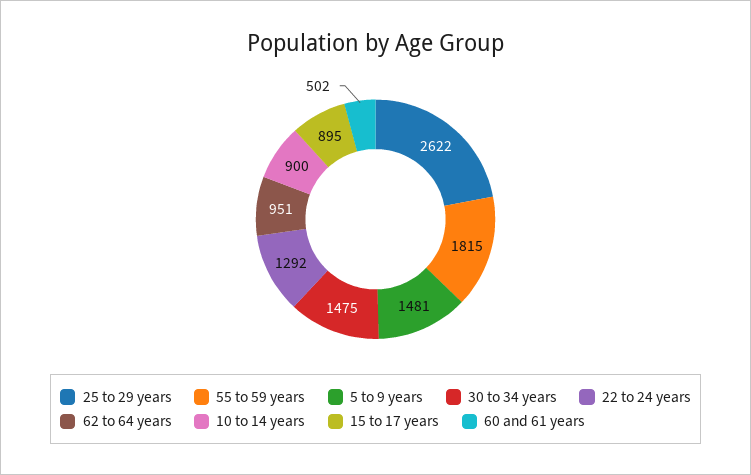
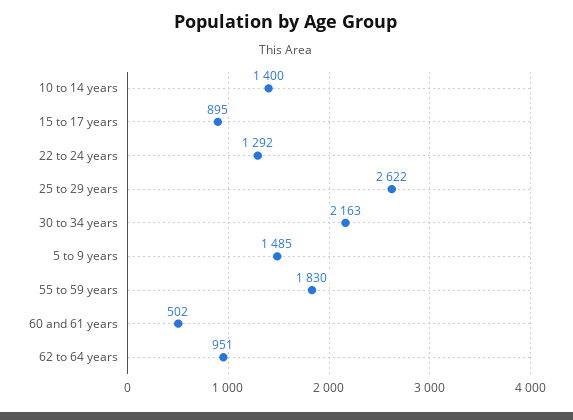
55 to 59 years: 1815 -> 1830
5 to 9 years: 1481 -> 1485
30 to 34 years: 1475 -> 2163
10 to 14 years: 900 -> 1400

